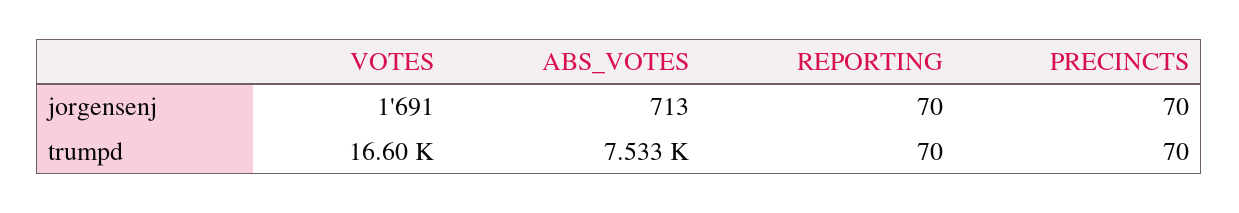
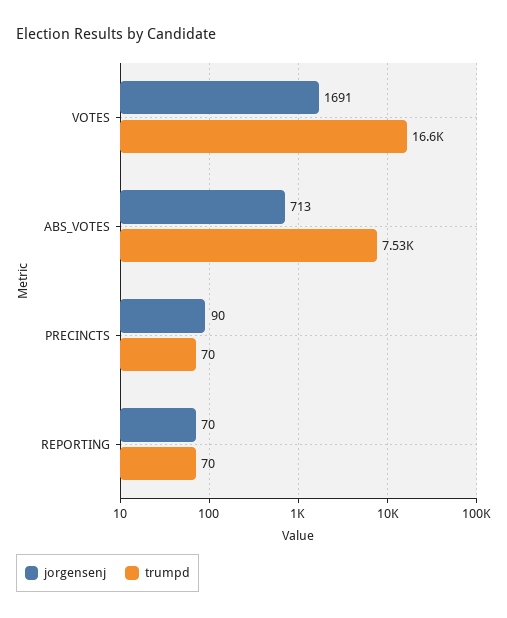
jorgensenj, PRECINCTS: 70 -> 90

